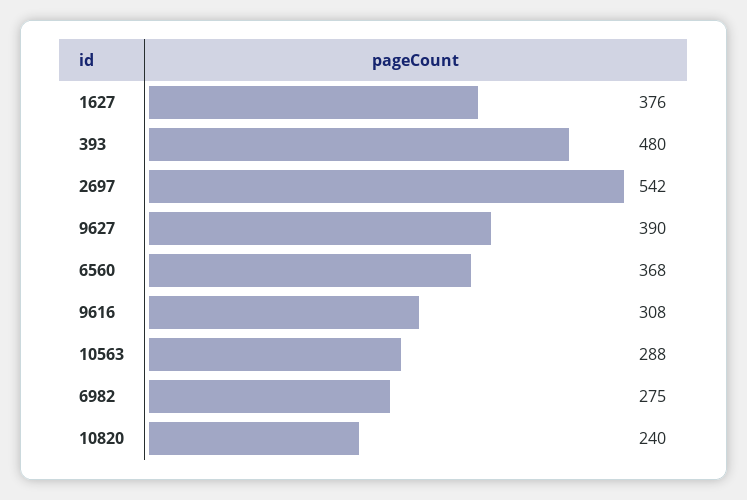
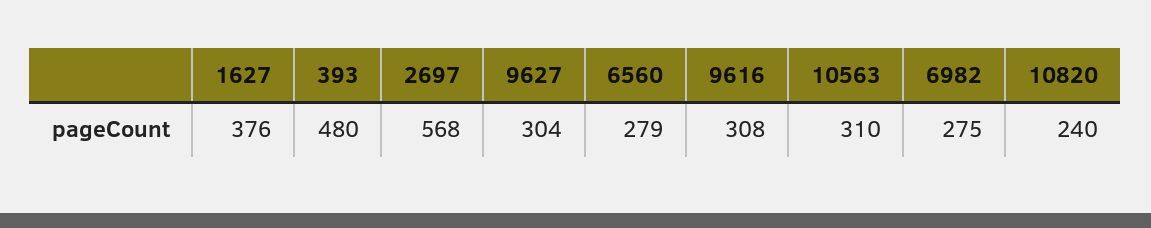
2697: 542 -> 568
9627: 390 -> 304
6560: 368 -> 279
10563: 288 -> 310

